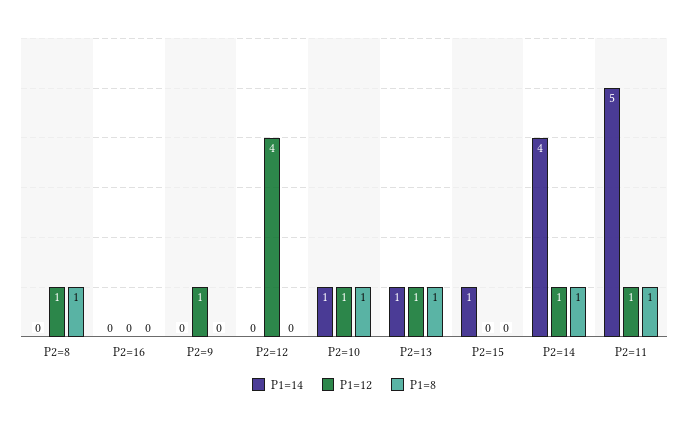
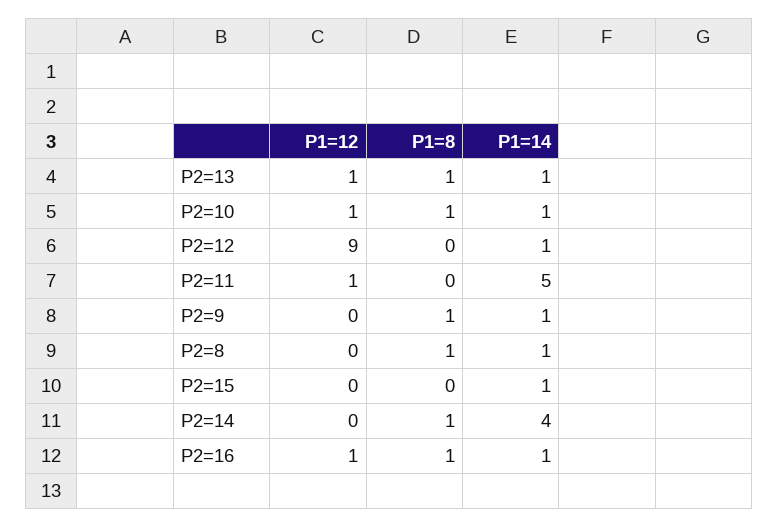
P1=14, P2=8: 0 -> 1
P1=12, P2=8: 1 -> 0
P1=14, P2=16: 0 -> 1
P1=12, P2=16: 0 -> 1
P1=8, P2=16: 0 -> 1
P1=14, P2=9: 0 -> 1
P1=12, P2=9: 1 -> 0
P1=8, P2=9: 0 -> 1
P1=14, P2=12: 0 -> 1
P1=12, P2=12: 4 -> 9
P1=12, P2=14: 1 -> 0
P1=8, P2=11: 1 -> 0

